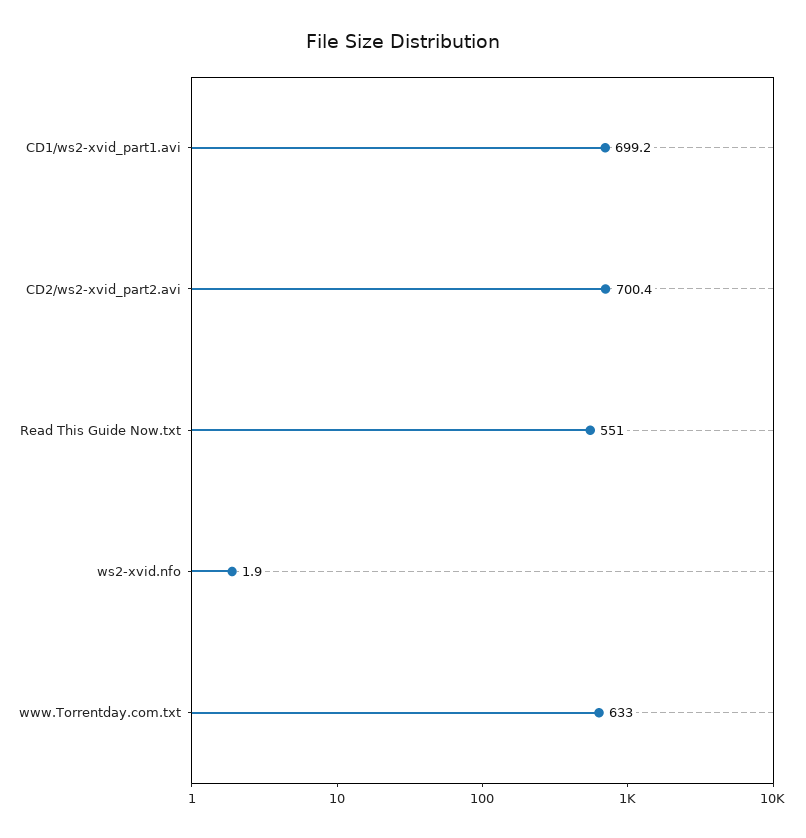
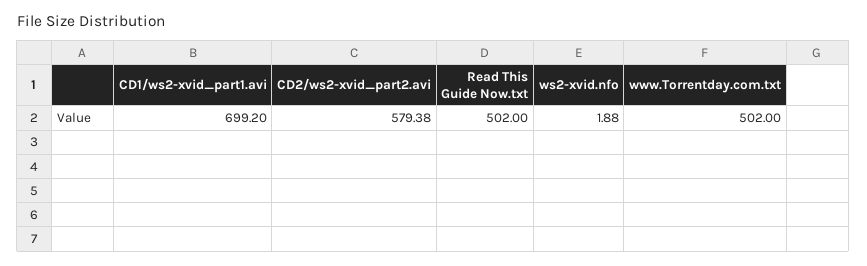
CD2/ws2-xvid_part2.avi: 700.4 -> 579.38
Read This Guide Now.txt: 551 -> 502
www.Torrentday.com.txt: 633 -> 502

